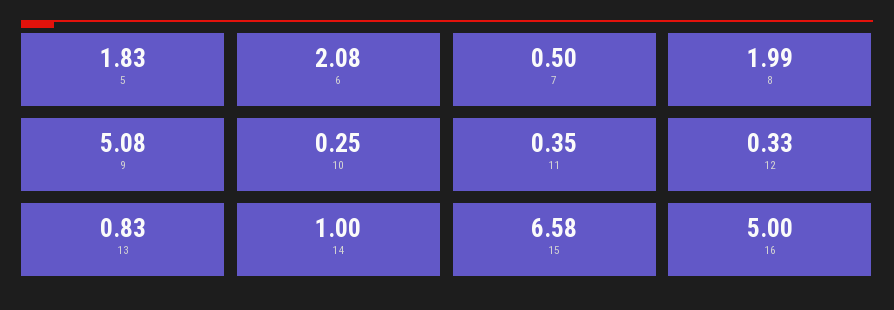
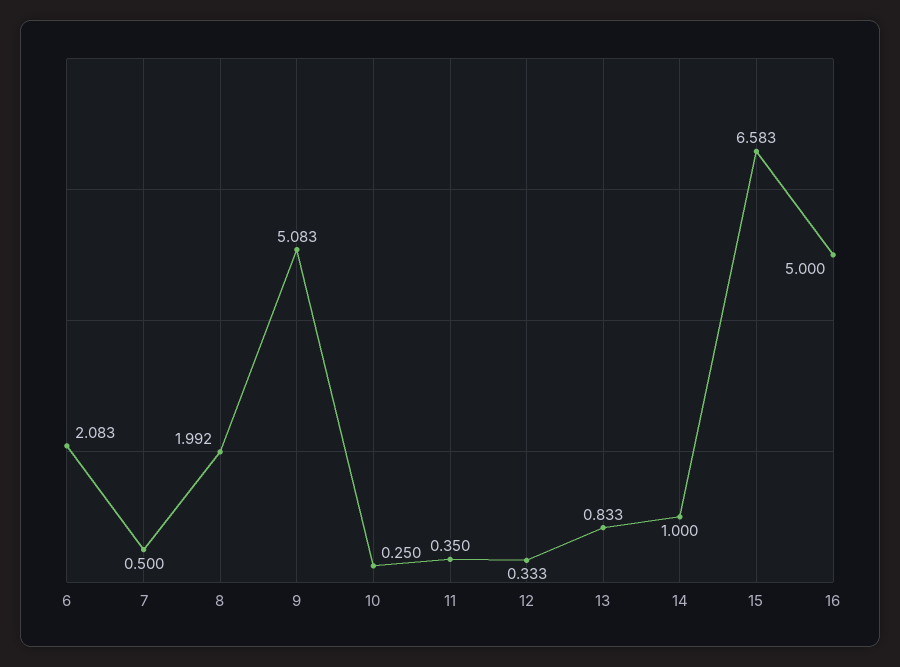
5: 1.83 -> none

